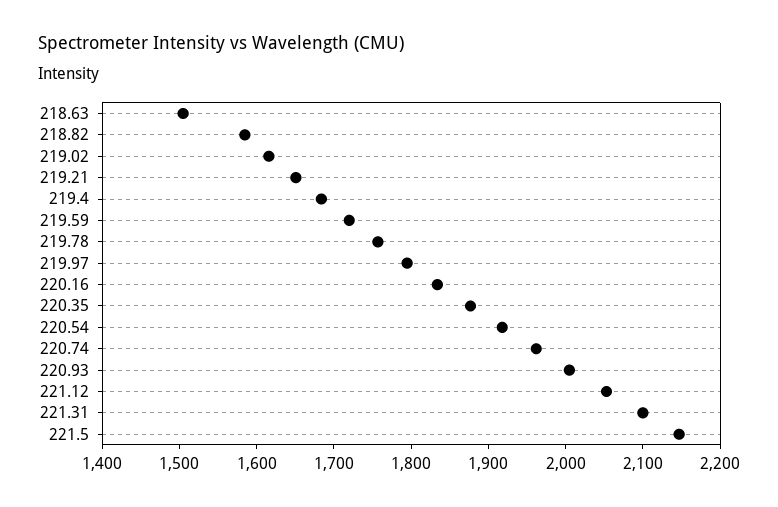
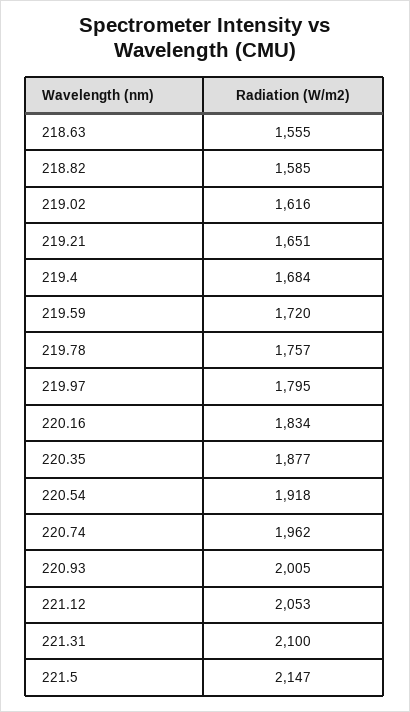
218.63: 1500 -> 1555

